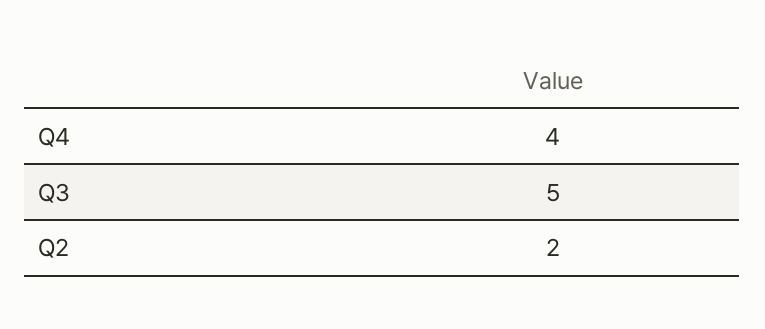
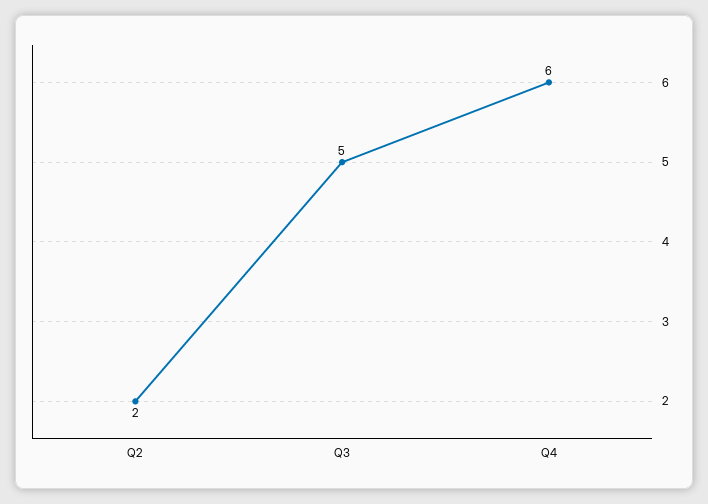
Q4: 4 -> 6

